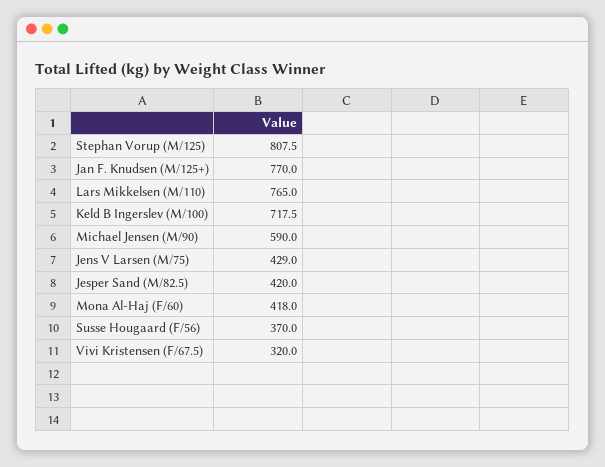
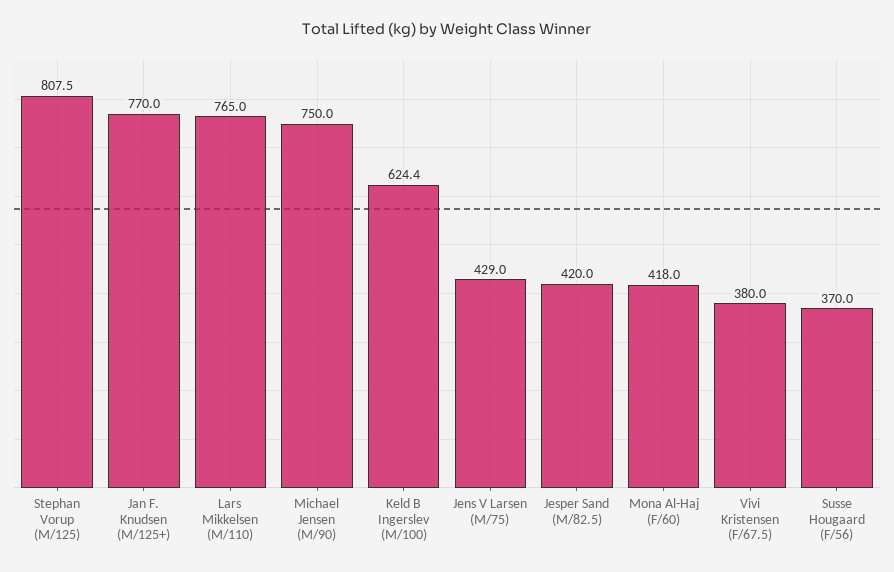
Keld B Ingerslev (M/100): 717.5 -> 624.4
Michael Jensen (M/90): 590 -> 750
Vivi Kristensen (F/67.5): 320 -> 380

